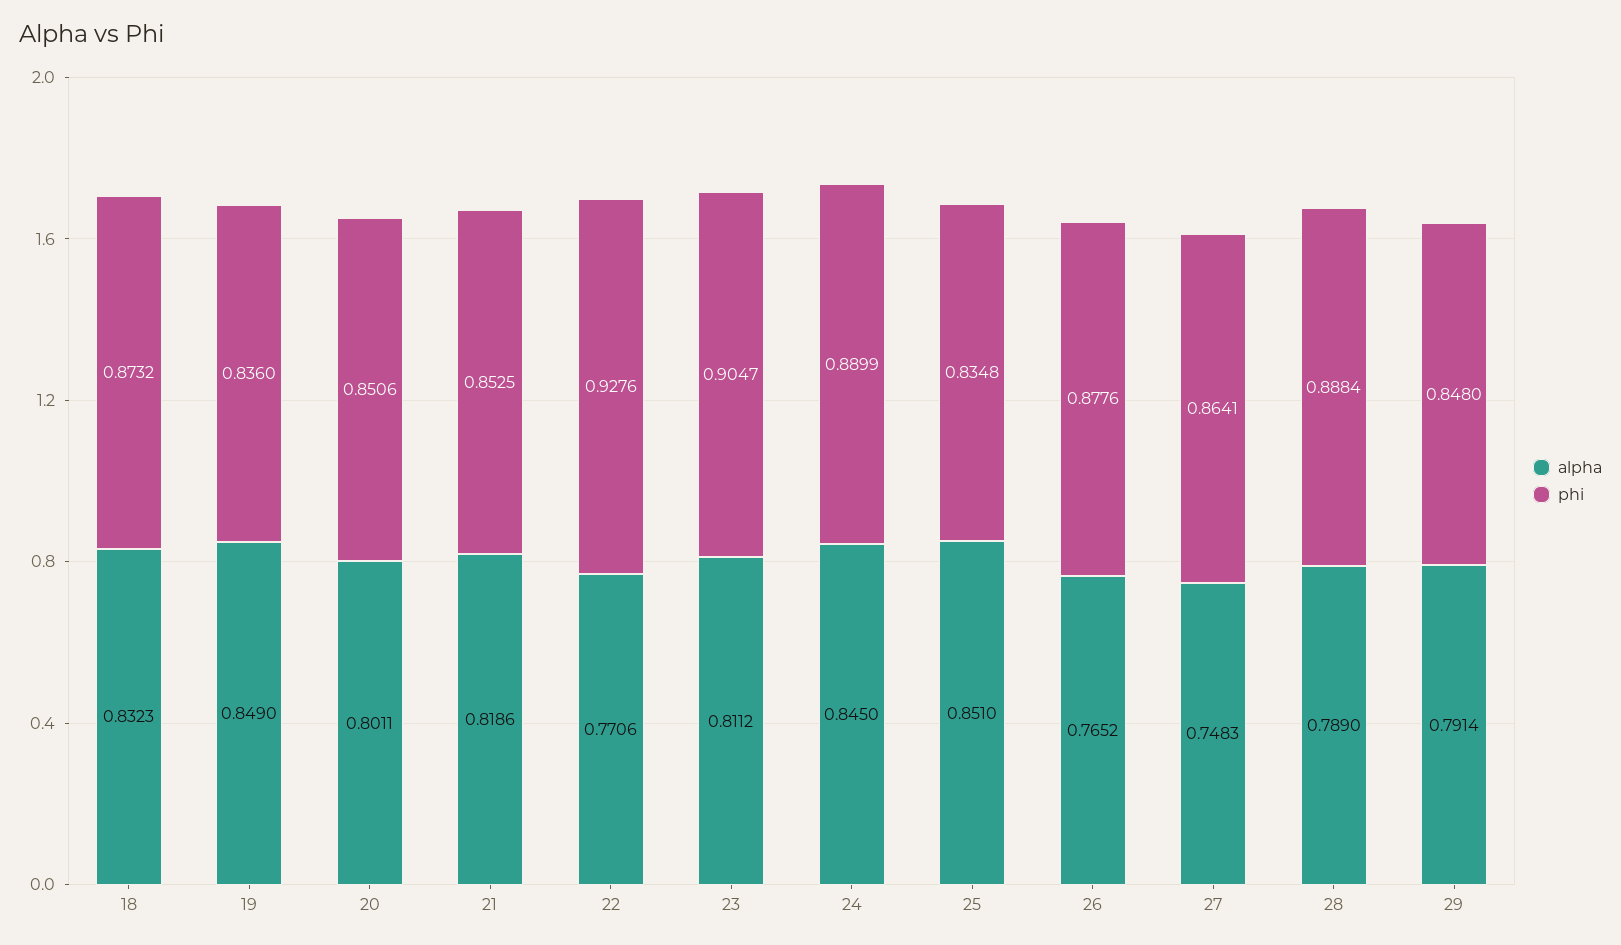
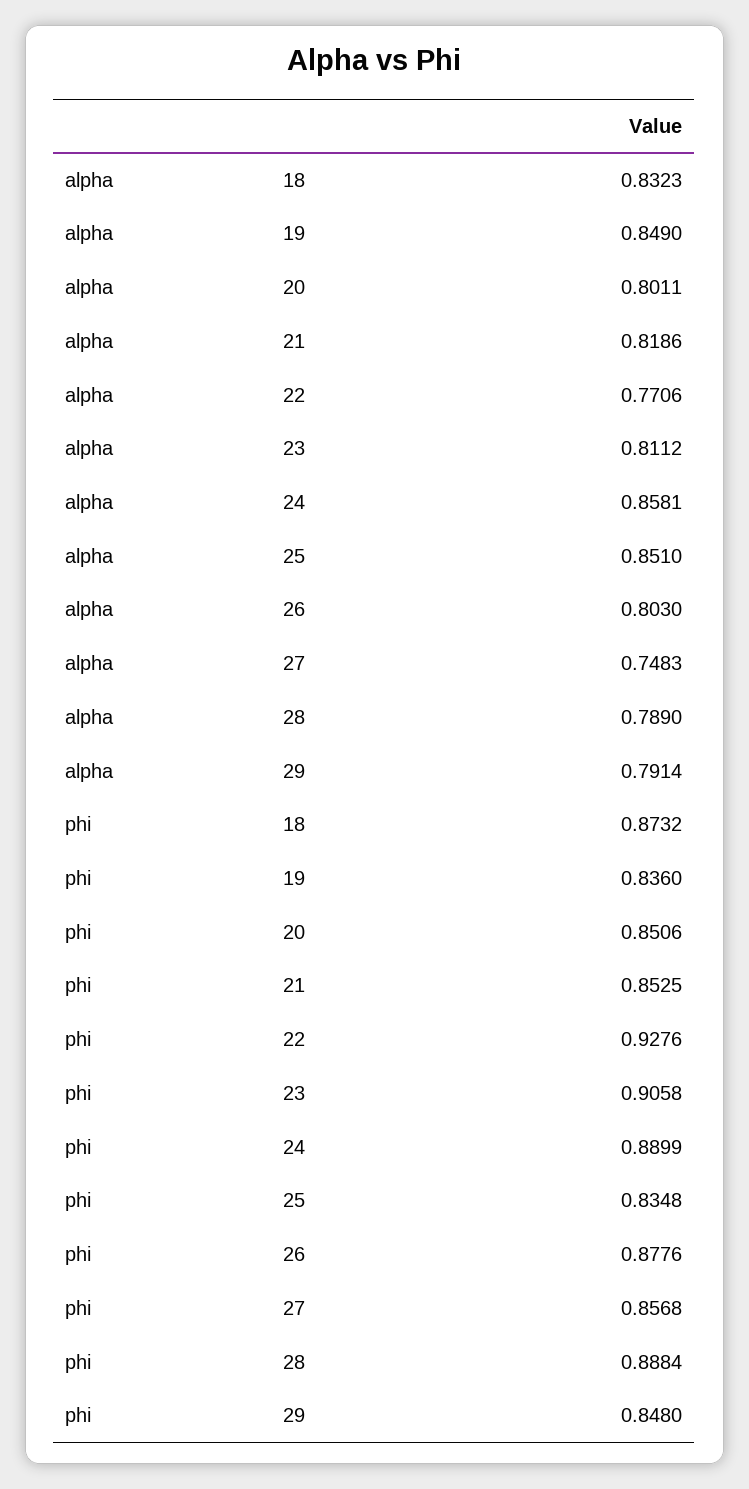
phi, 23: 0.9047 -> 0.9058
alpha, 24: 0.845 -> 0.8581
alpha, 26: 0.7652 -> 0.803
phi, 27: 0.8641 -> 0.8568

